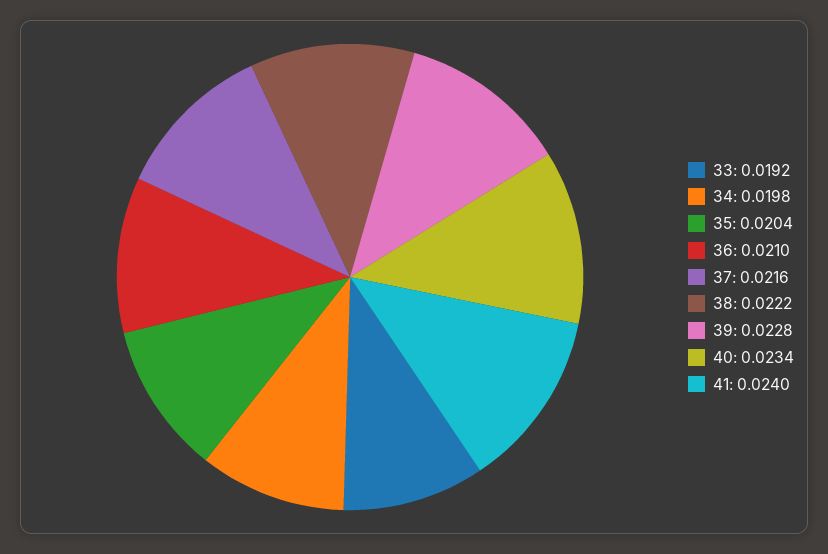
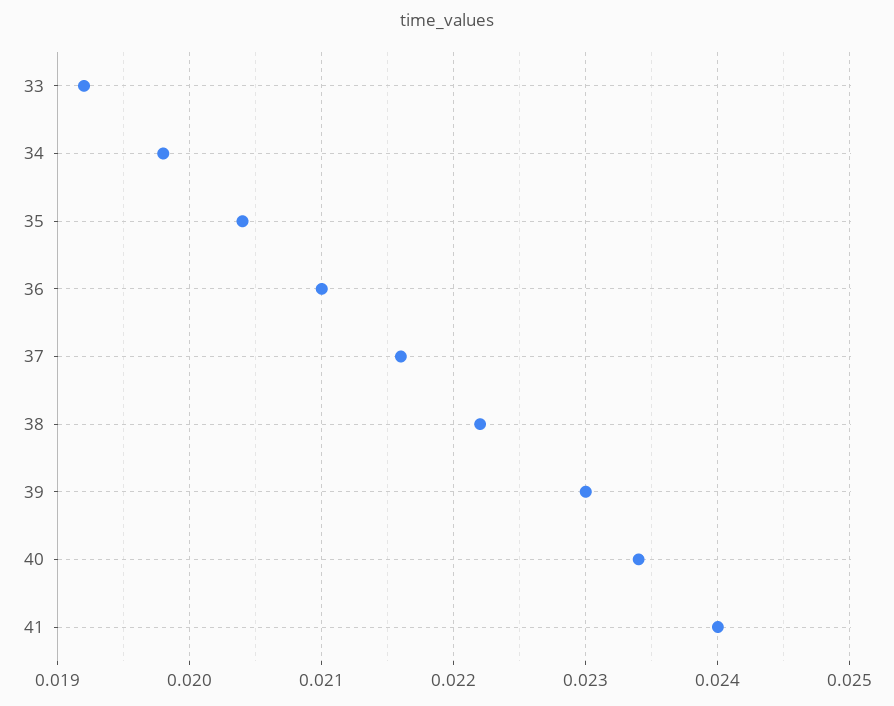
39: 0.0228 -> 0.023

